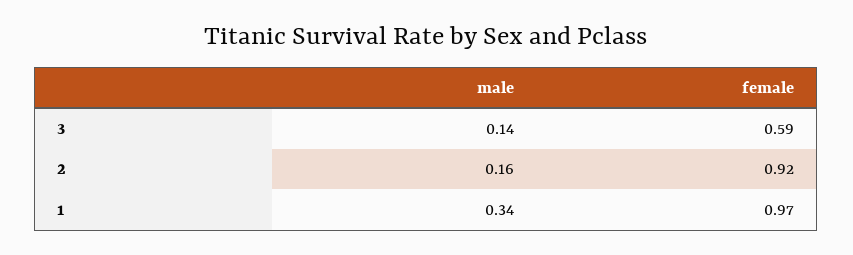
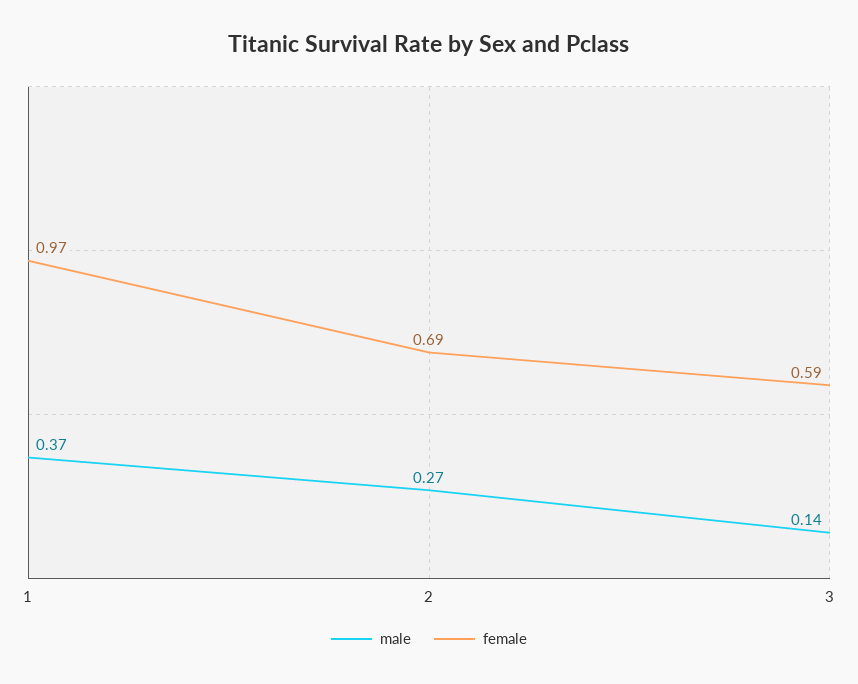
male, 2: 0.16 -> 0.27
female, 2: 0.92 -> 0.69
male, 1: 0.34 -> 0.37

